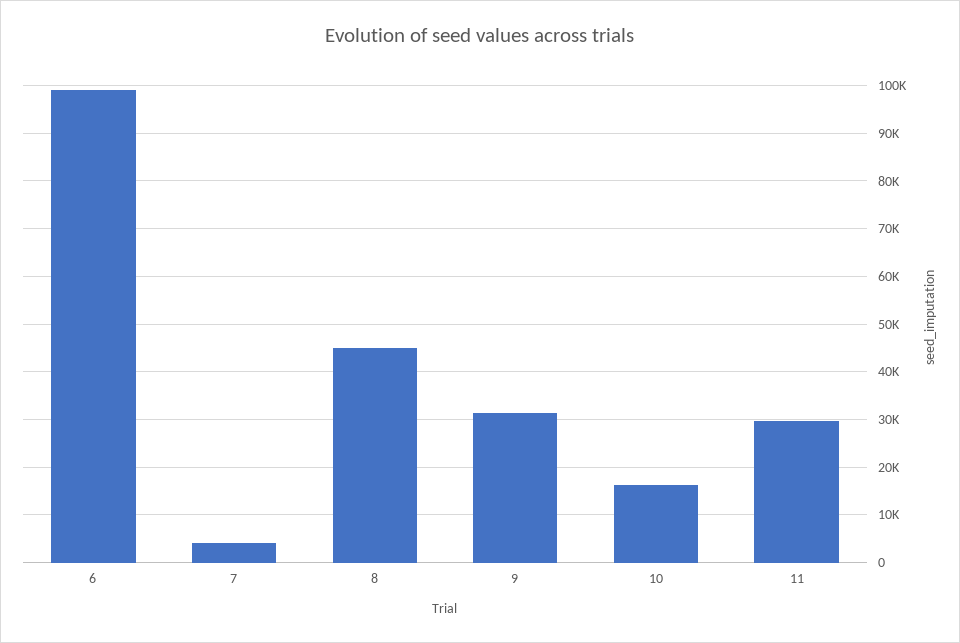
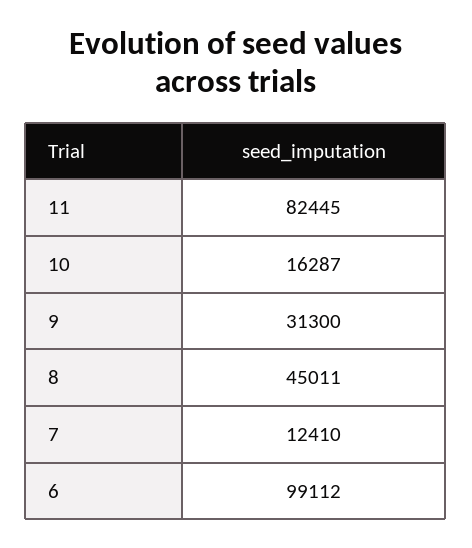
7: 4000 -> 12410
11: 30000 -> 82445

